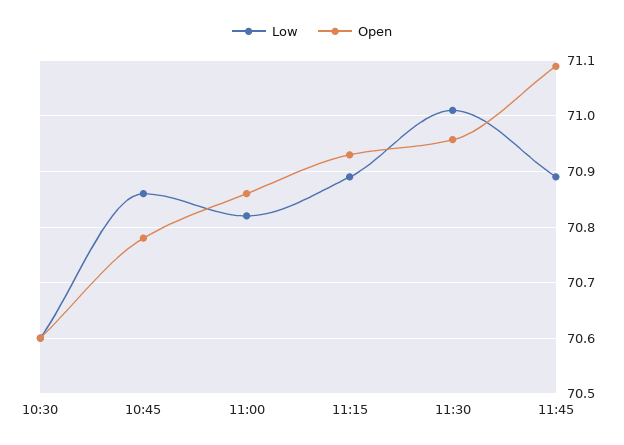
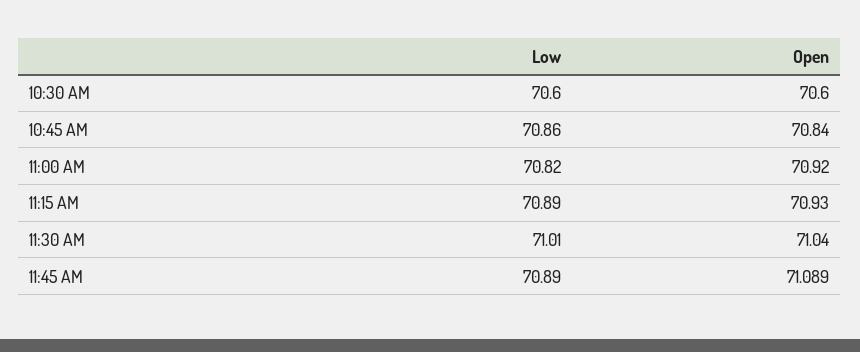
Open, 10:45: 70.78 -> 70.84
Open, 11:00: 70.86 -> 70.92
Open, 11:30: 70.96 -> 71.04

